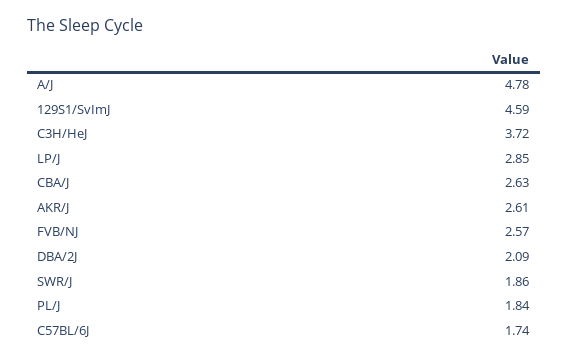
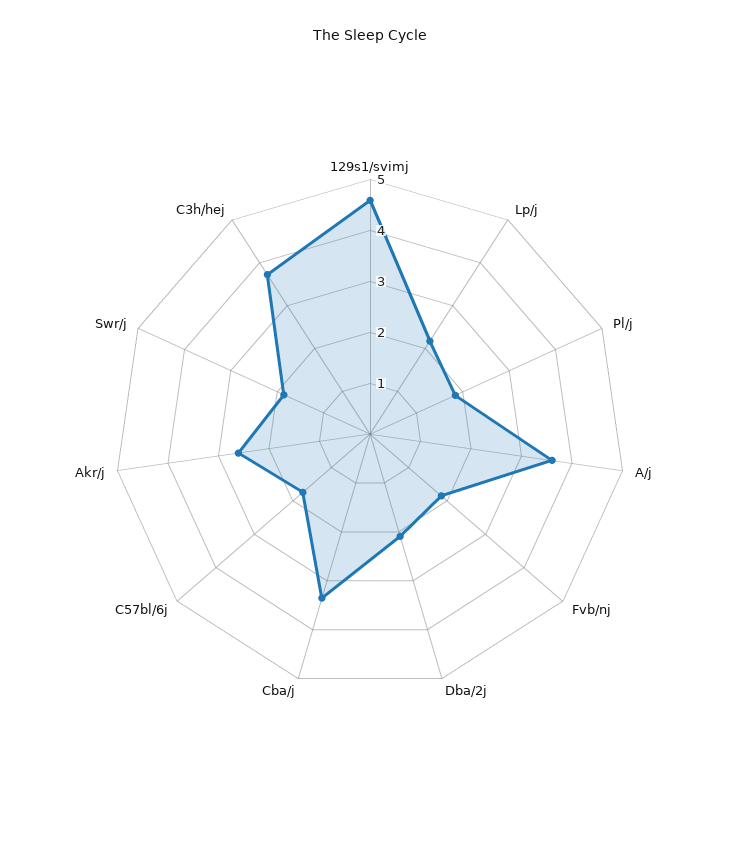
A/J: 4.78 -> 3.6
LP/J: 2.85 -> 2.2
CBA/J: 2.63 -> 3.4
FVB/NJ: 2.57 -> 1.8

